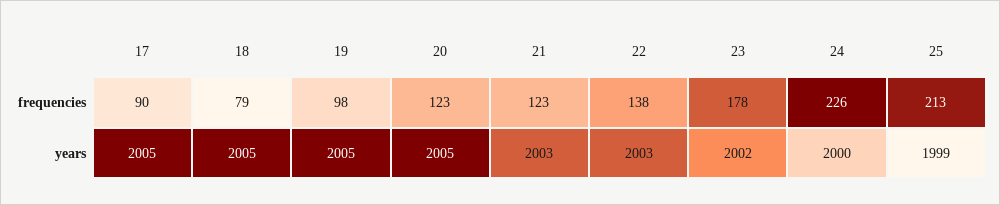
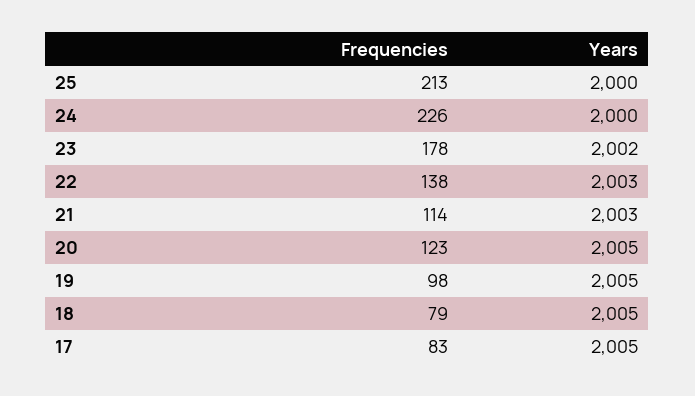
17, frequencies: 90 -> 83
21, frequencies: 123 -> 114
25, years: 1999 -> 2000

